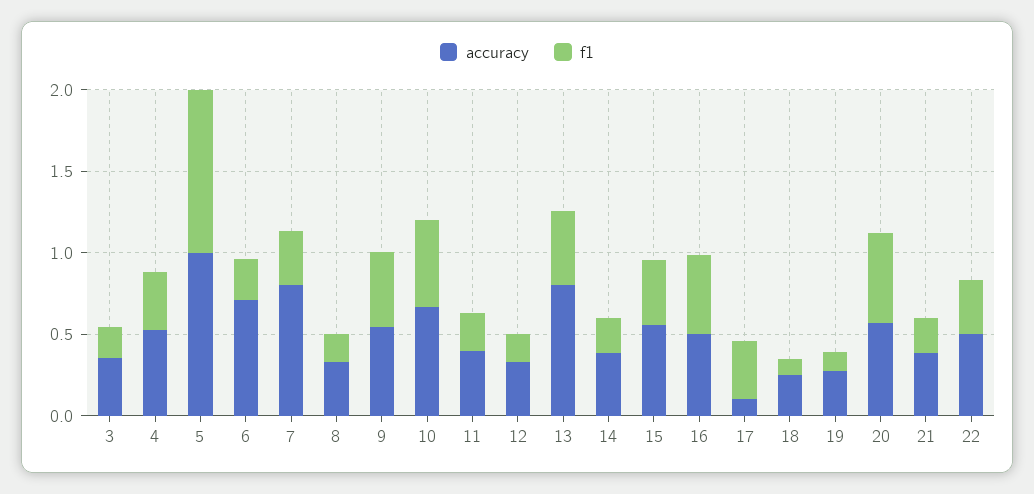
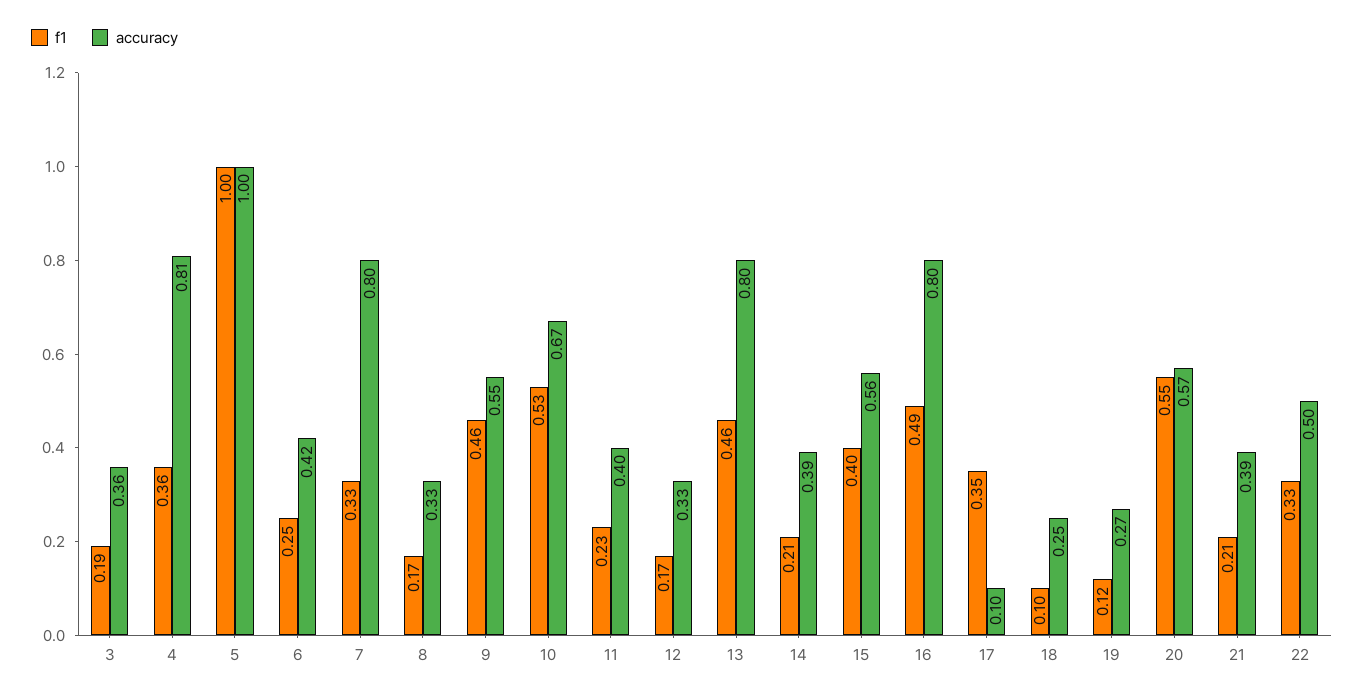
accuracy, 4: 0.5 -> 0.81
accuracy, 6: 0.7 -> 0.42
accuracy, 16: 0.5 -> 0.8

